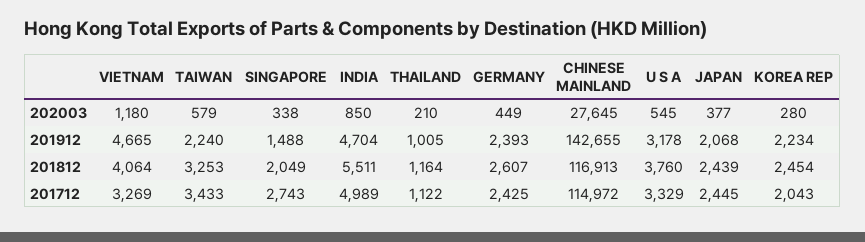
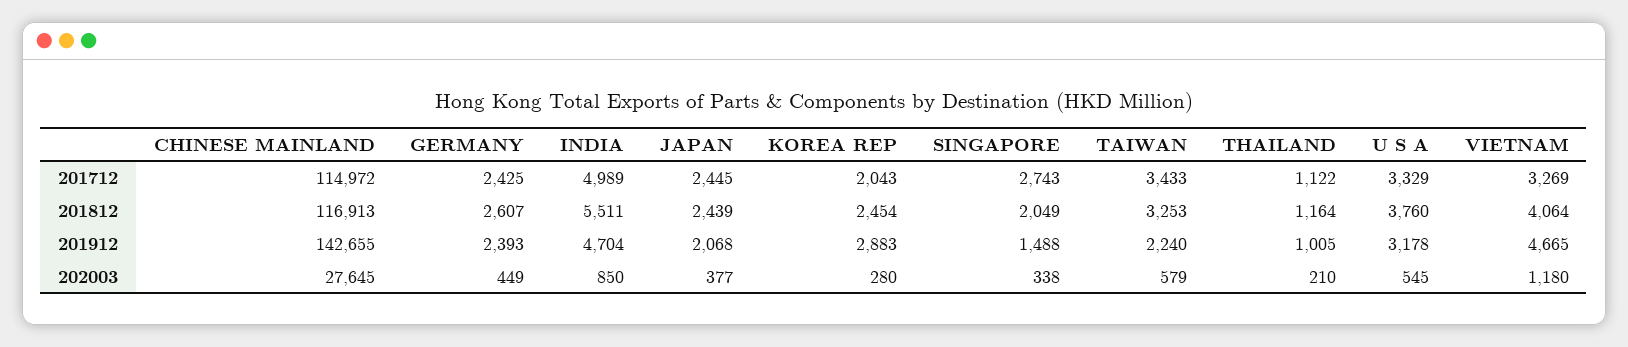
KOREA REP, 201912: 2234 -> 2883

